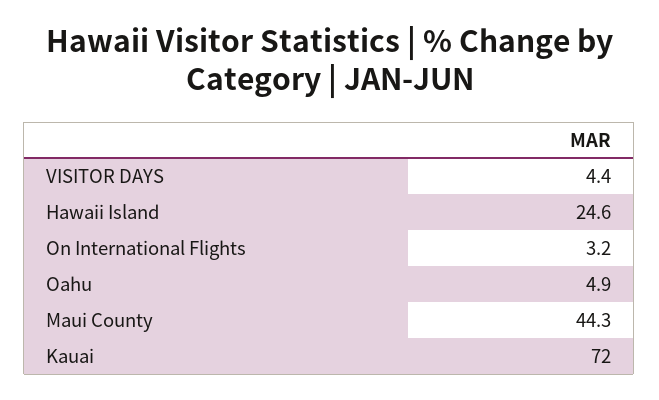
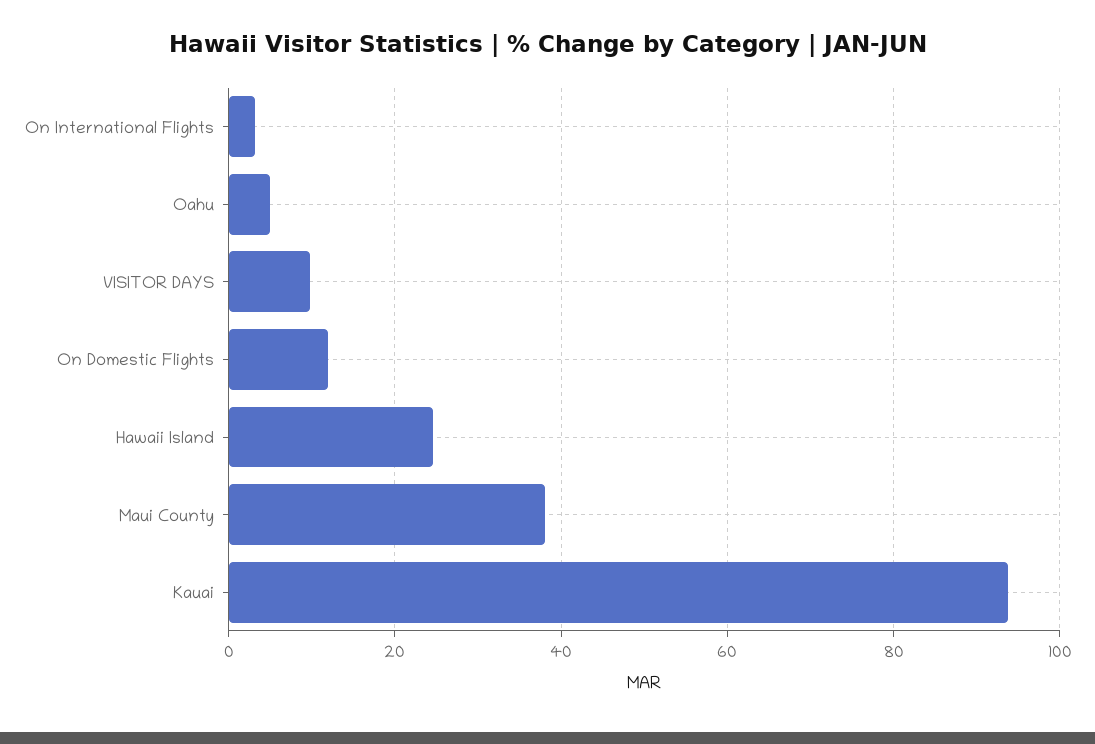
VISITOR DAYS: 4.4 -> 10
Maui County: 44.3 -> 38
Kauai: 72 -> 94
On Domestic Flights: none -> 12

